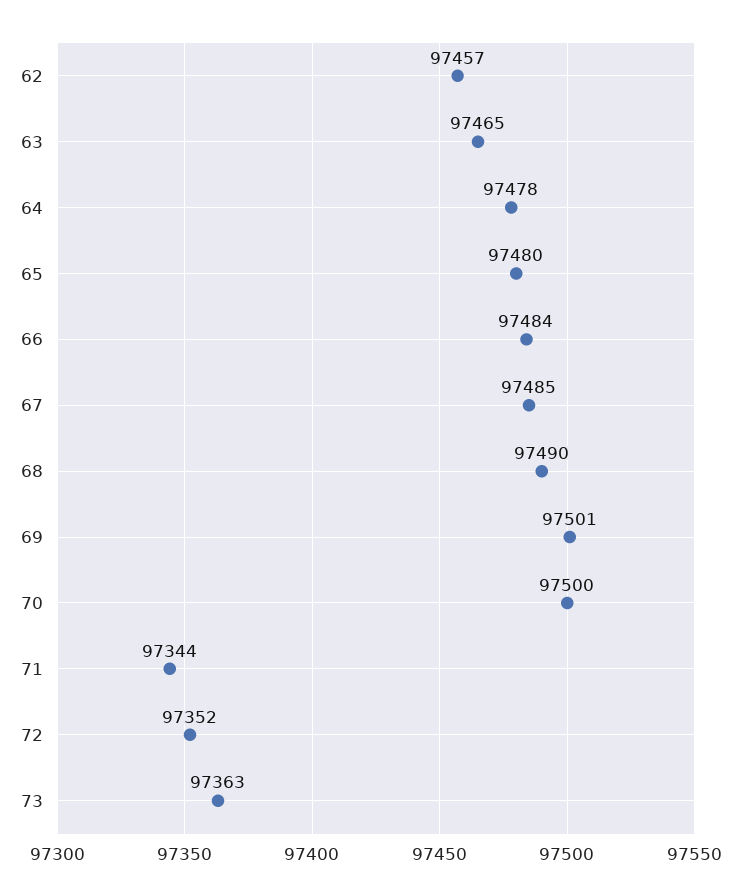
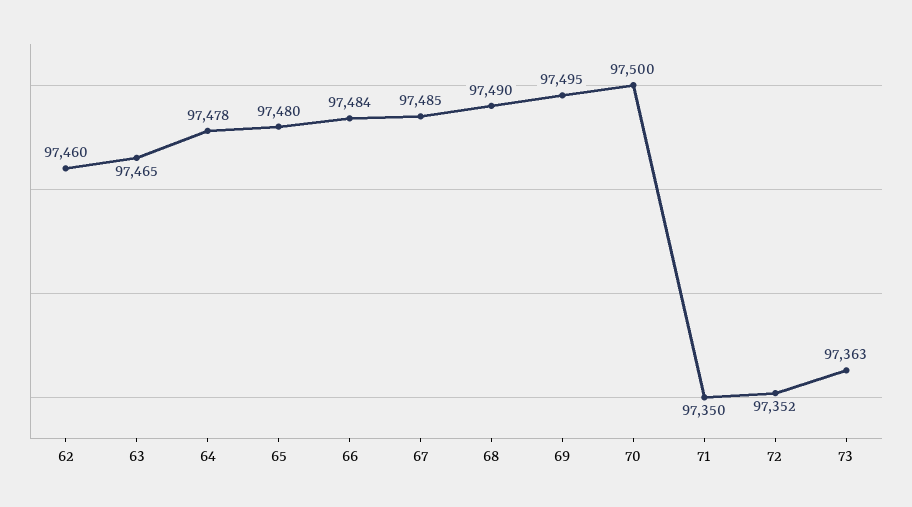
62: 97457 -> 97460
69: 97501 -> 97495
71: 97344 -> 97350

